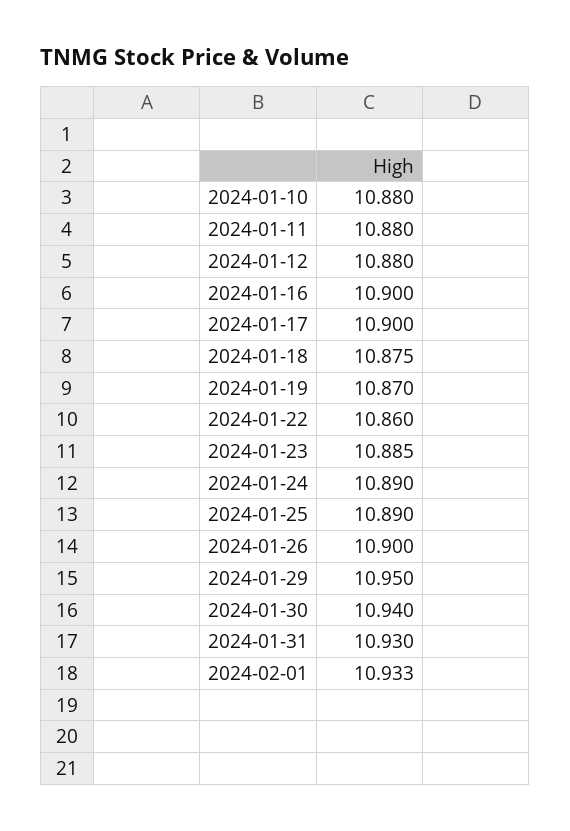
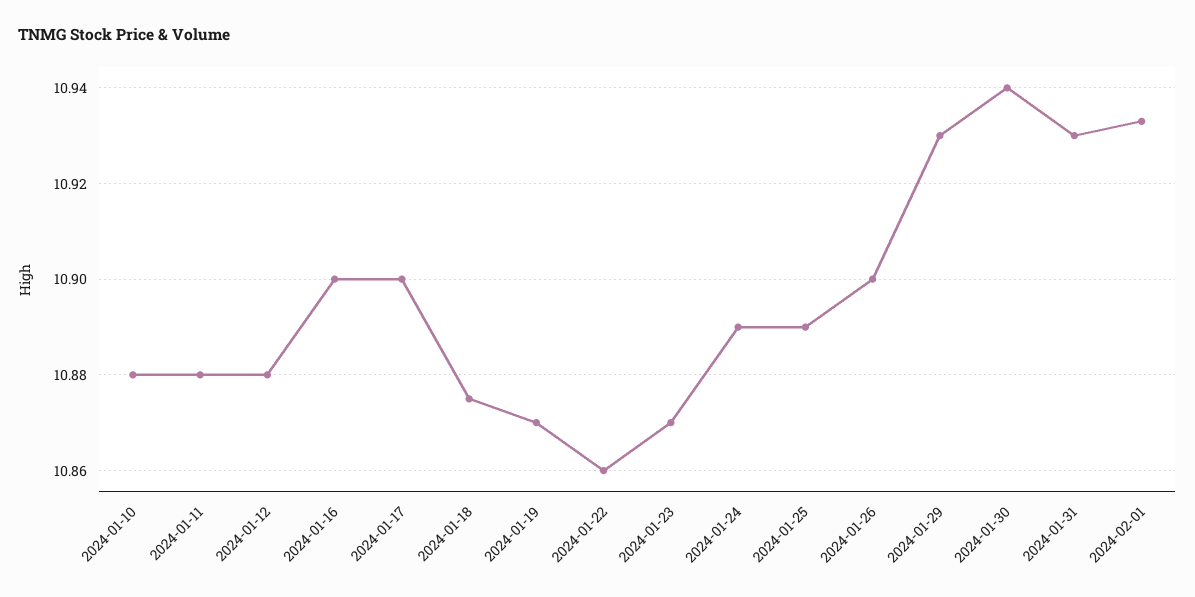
2024-01-23: 10.885 -> 10.87
2024-01-29: 10.95 -> 10.93

